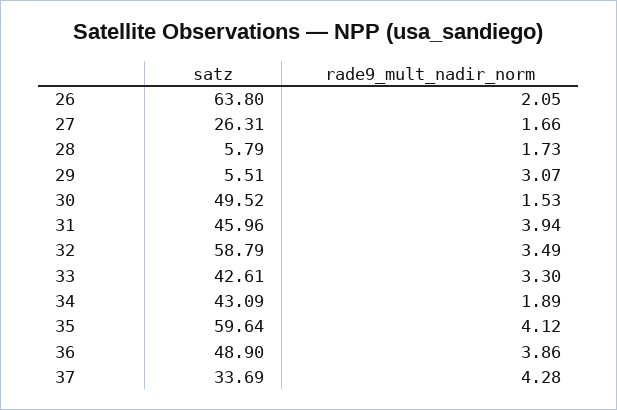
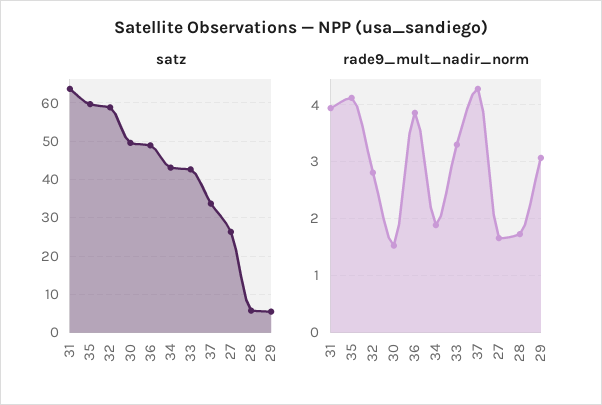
satz, 26: 63.8 -> none
rade9_mult_nadir_norm, 26: 2.05 -> none
satz, 31: 45.96 -> 64
rade9_mult_nadir_norm, 32: 3.49 -> 2.8

